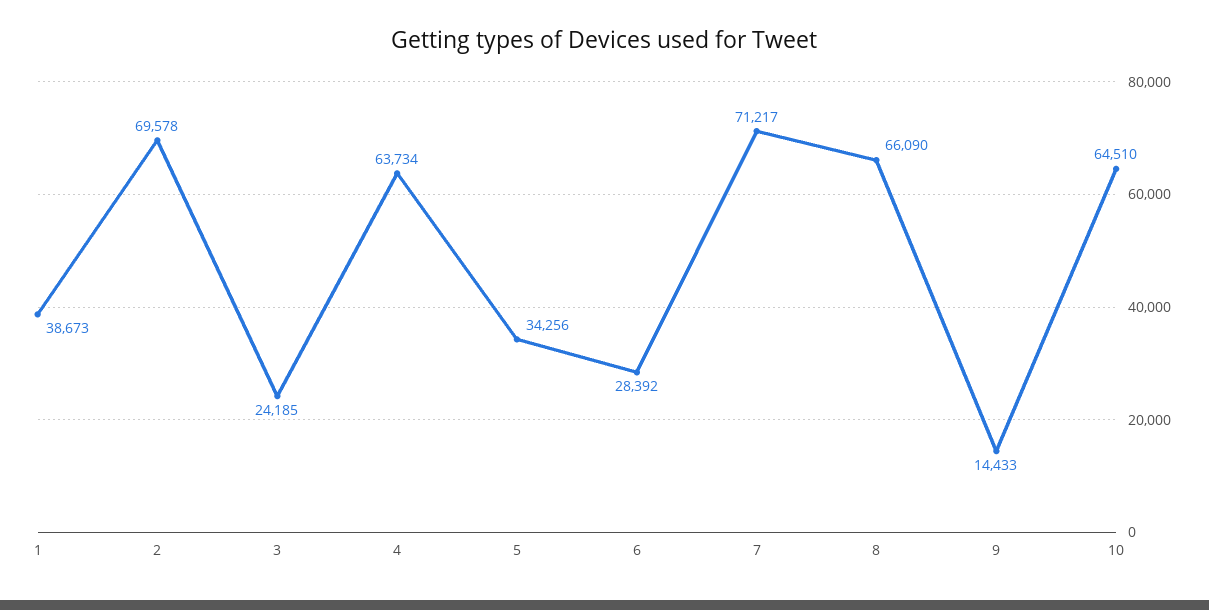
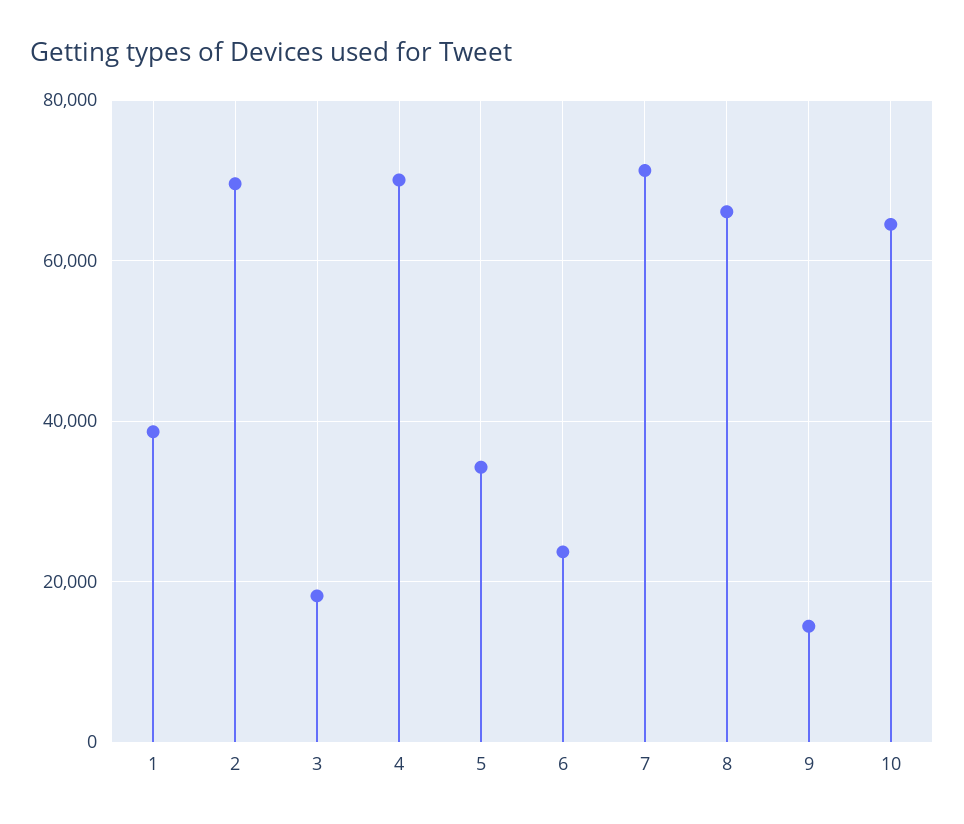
3: 24185 -> 18000
4: 63734 -> 70000
6: 28392 -> 24000

